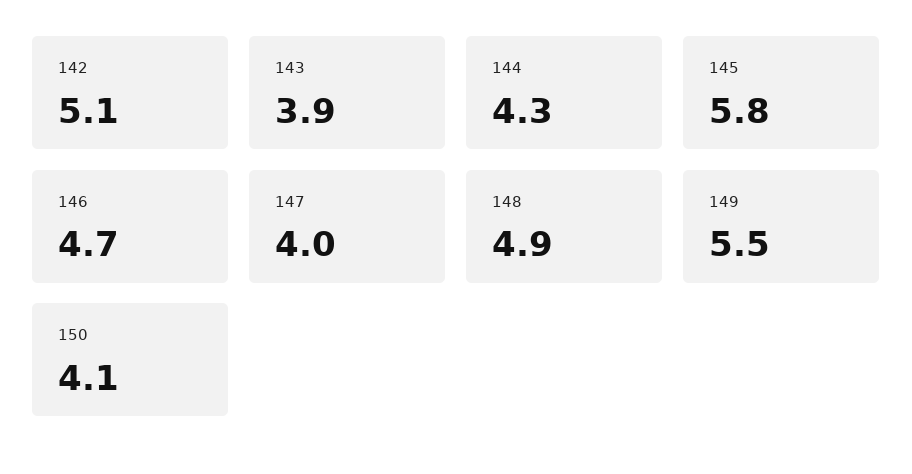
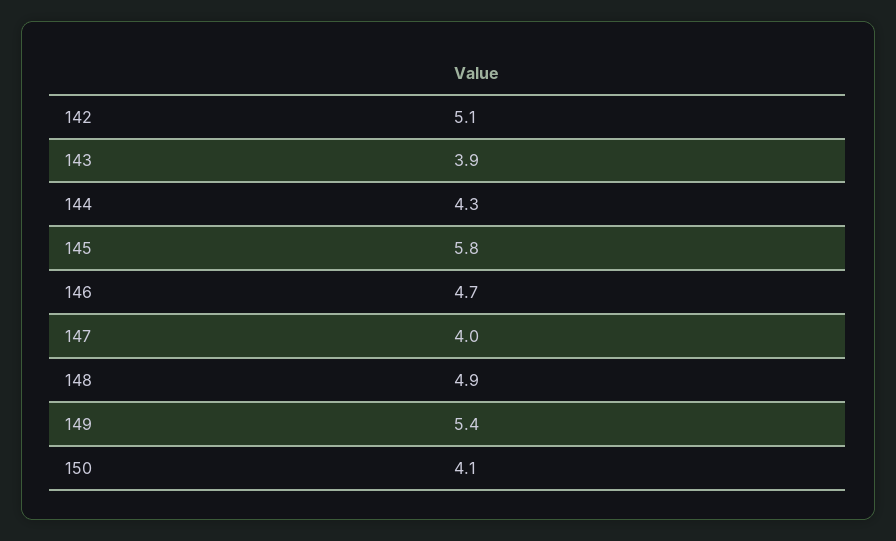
149: 5.5 -> 5.4

